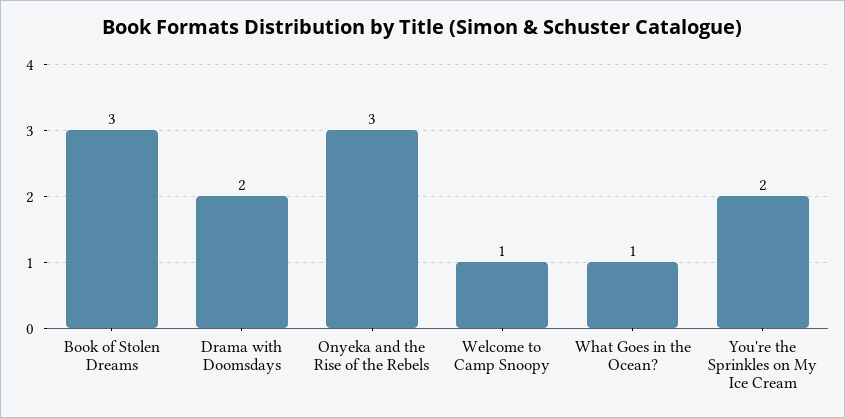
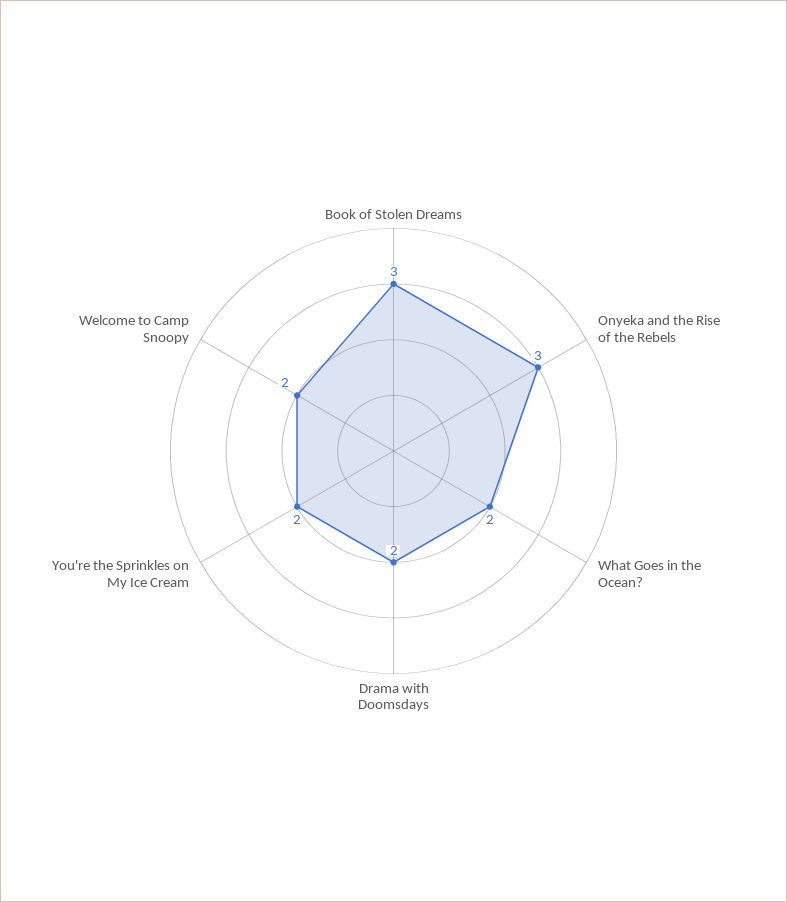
Welcome to Camp Snoopy: 1 -> 2
What Goes in the Ocean?: 1 -> 2

